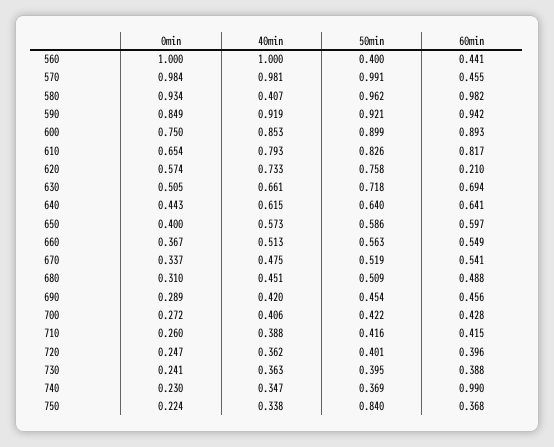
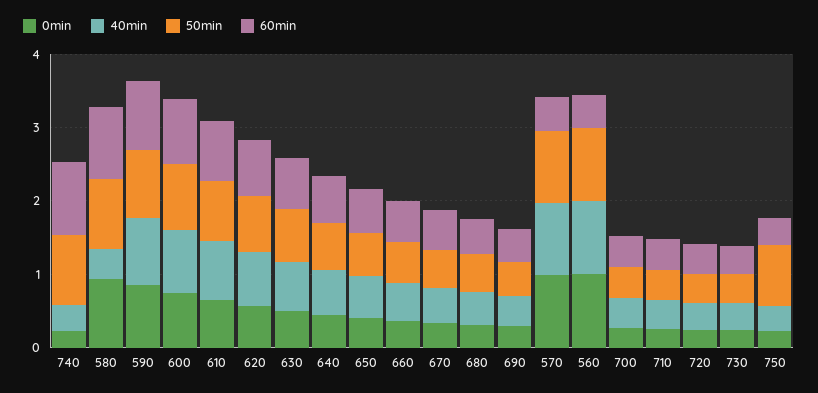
50min, 560: 0.4 -> 1
60min, 620: 0.21 -> 0.8
50min, 740: 0.369 -> 1

